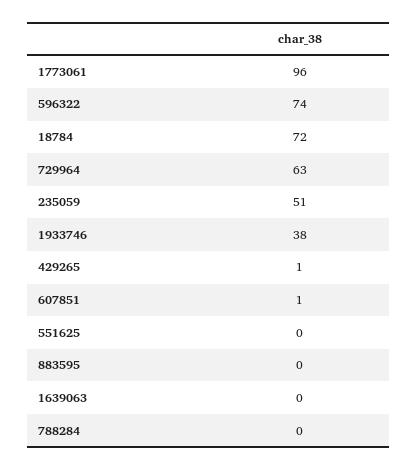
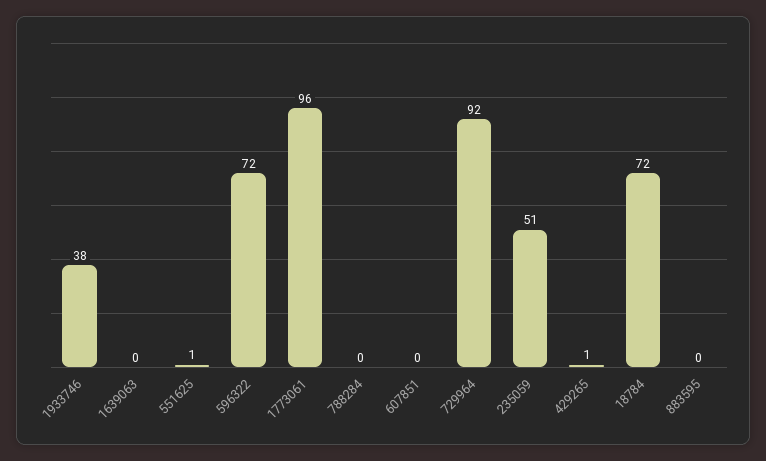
596322: 74 -> 72
729964: 63 -> 92
607851: 1 -> 0
551625: 0 -> 1

